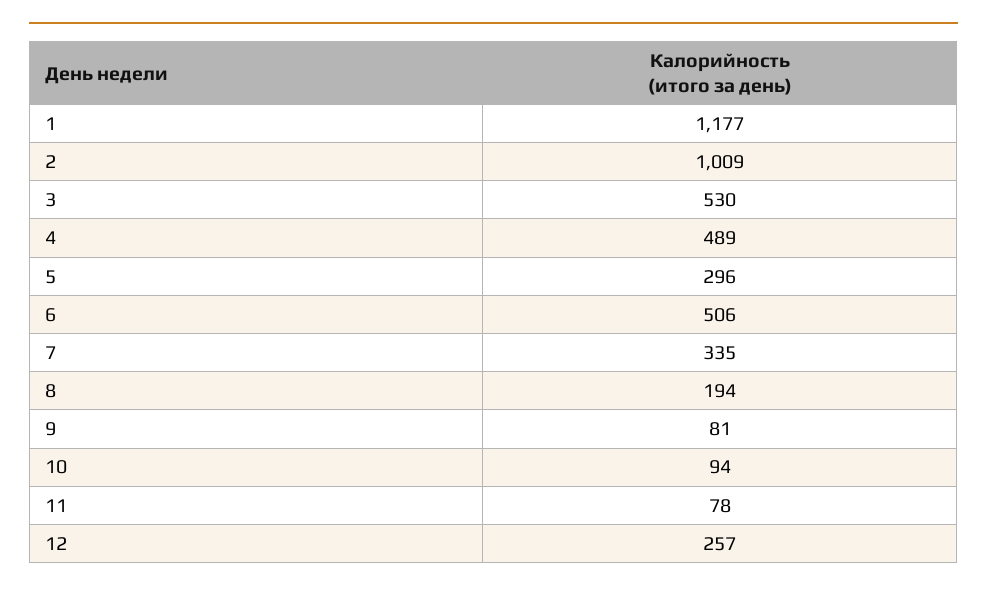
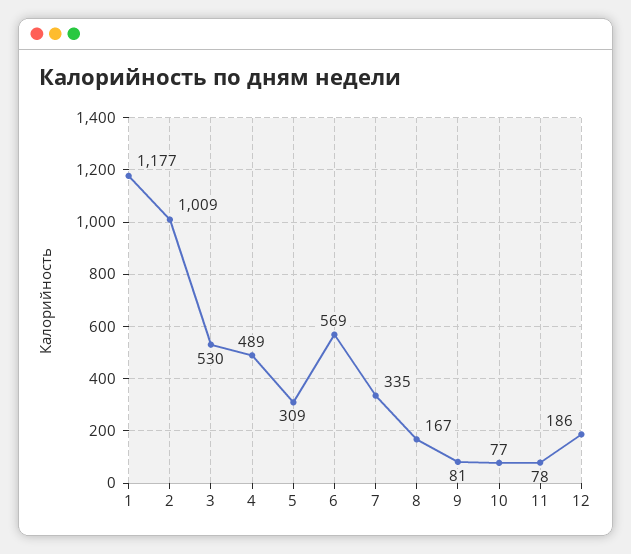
5: 296 -> 309
6: 506 -> 569
8: 194 -> 167
10: 94 -> 77
12: 257 -> 186

